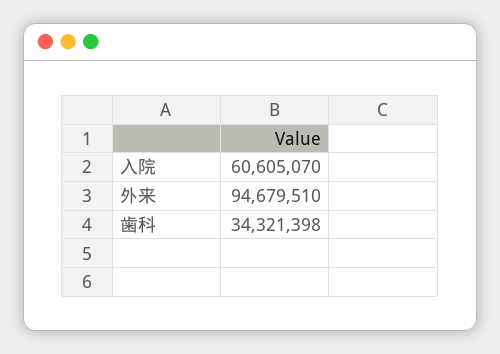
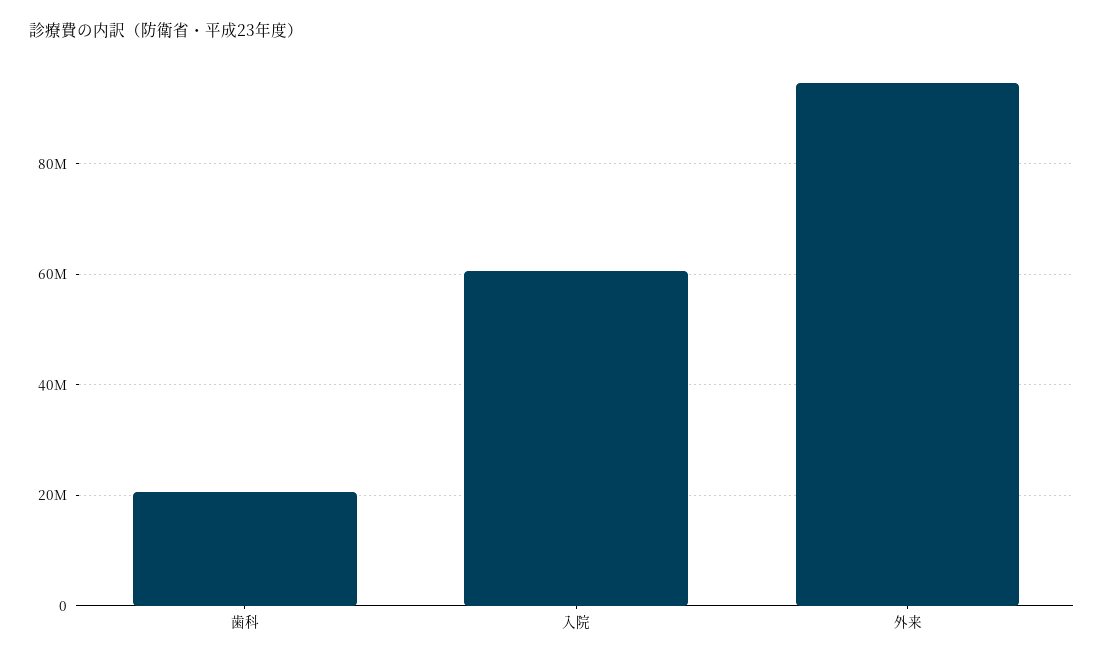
歯科: 34321398 -> 20000000

